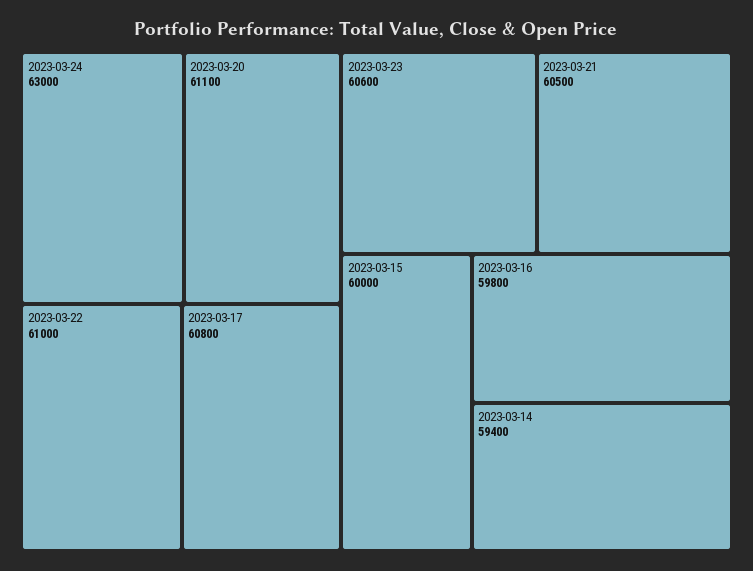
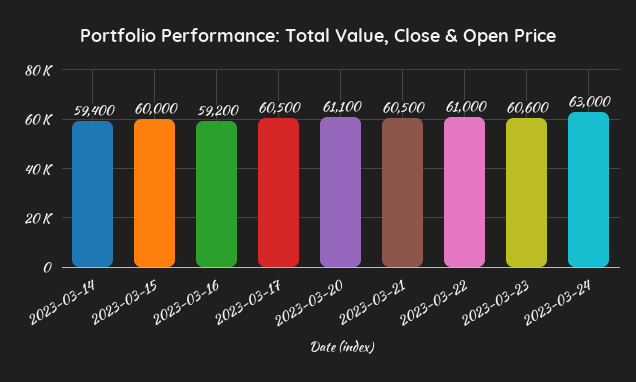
2023-03-17: 60800 -> 60500
2023-03-16: 59800 -> 59200

